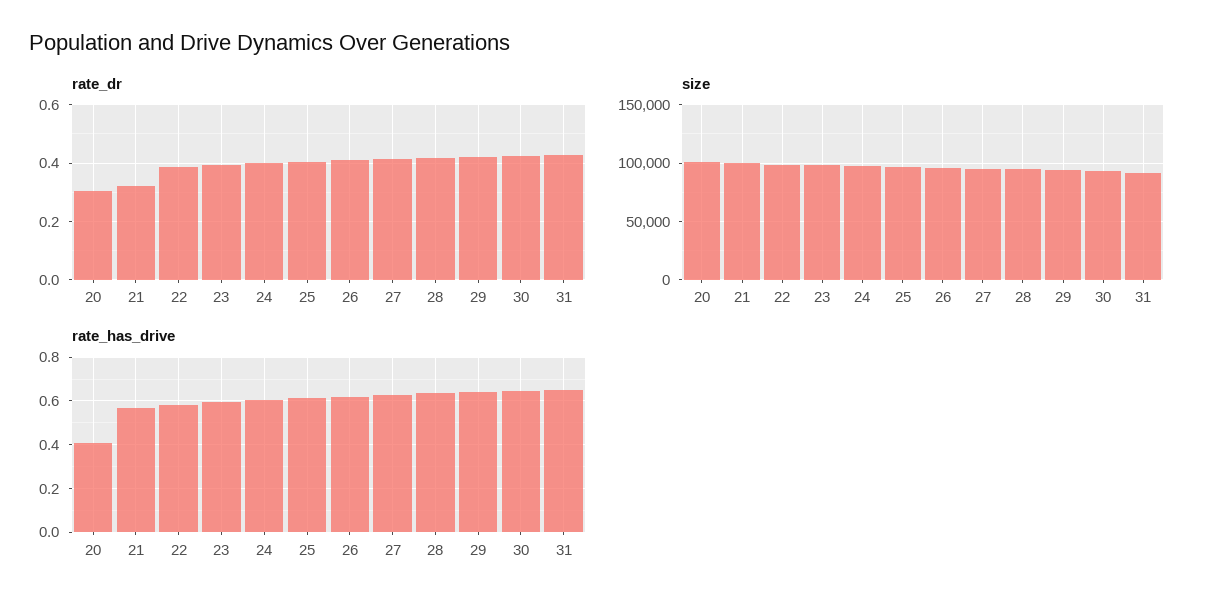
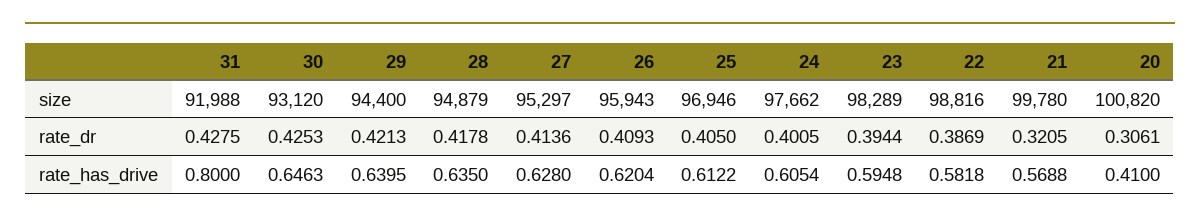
rate_has_drive, 31: 0.65 -> 0.8

